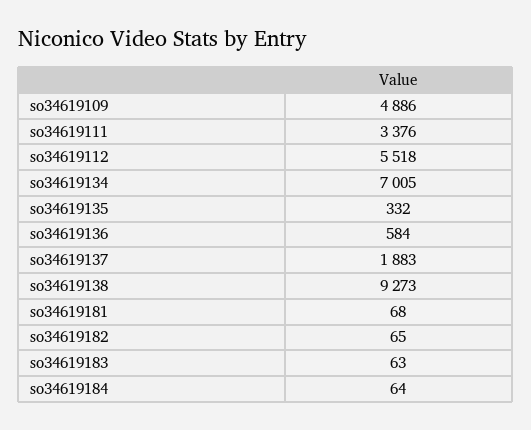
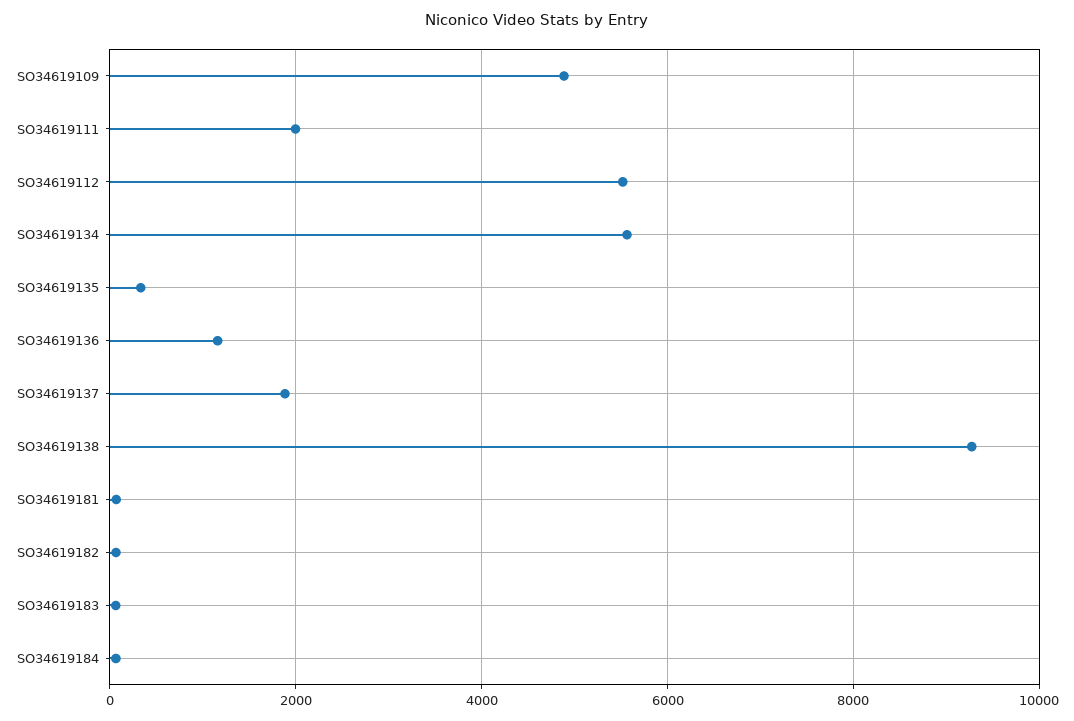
so34619111: 3376 -> 2000
so34619134: 7005 -> 5600
so34619136: 584 -> 1200

